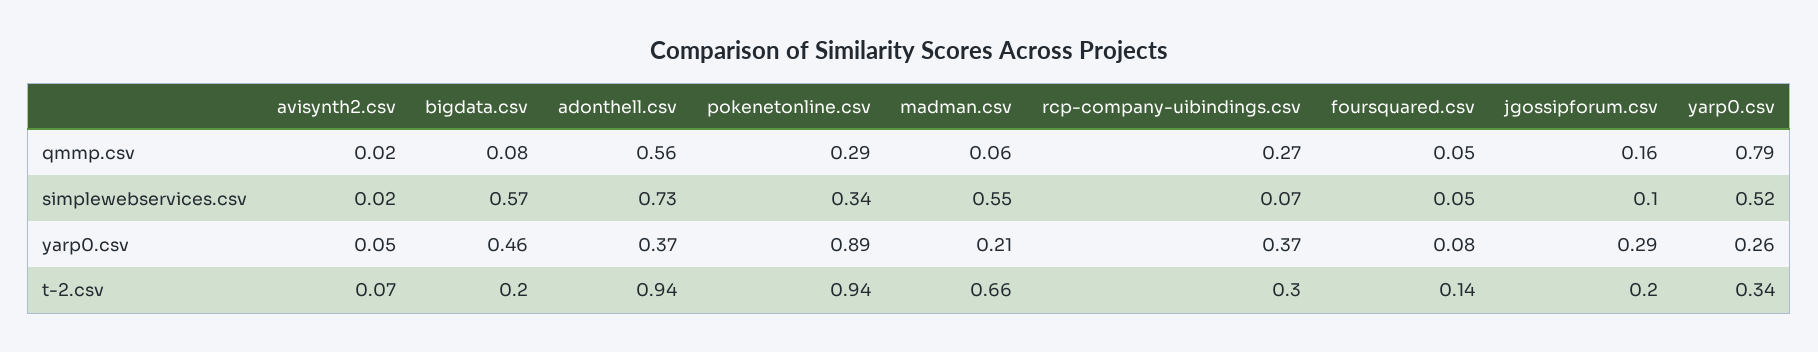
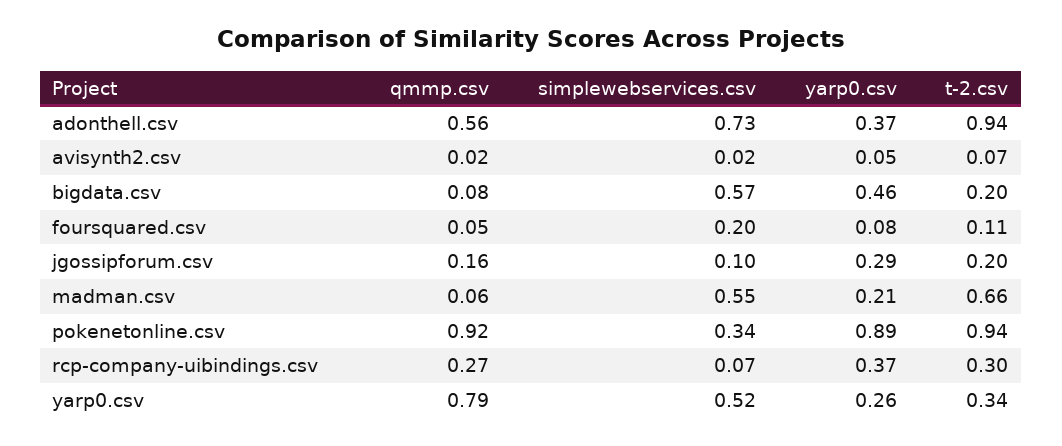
pokenetonline.csv, qmmp.csv: 0.29 -> 0.92
foursquared.csv, simplewebservices.csv: 0.05 -> 0.2
foursquared.csv, t-2.csv: 0.14 -> 0.11

